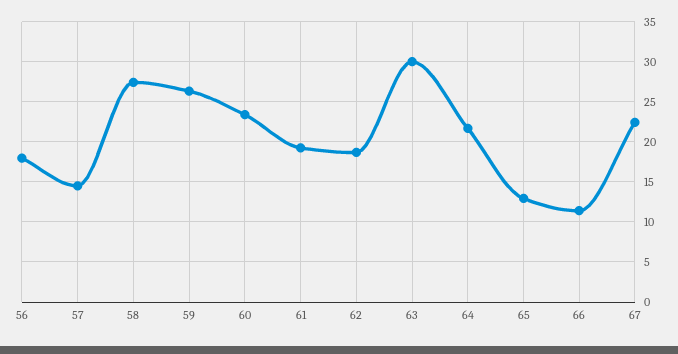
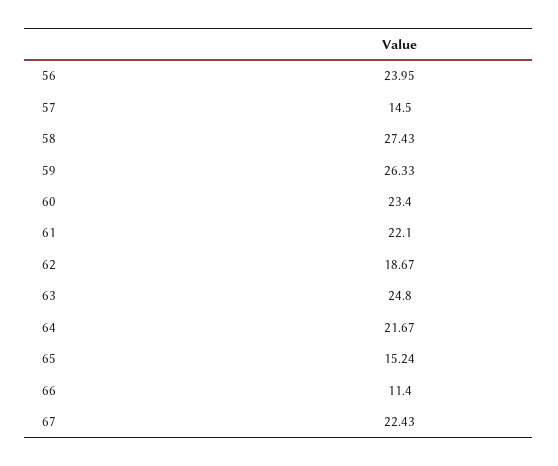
56: 18 -> 23.95
61: 19 -> 22.1
63: 30 -> 24.8
65: 13 -> 15.24

